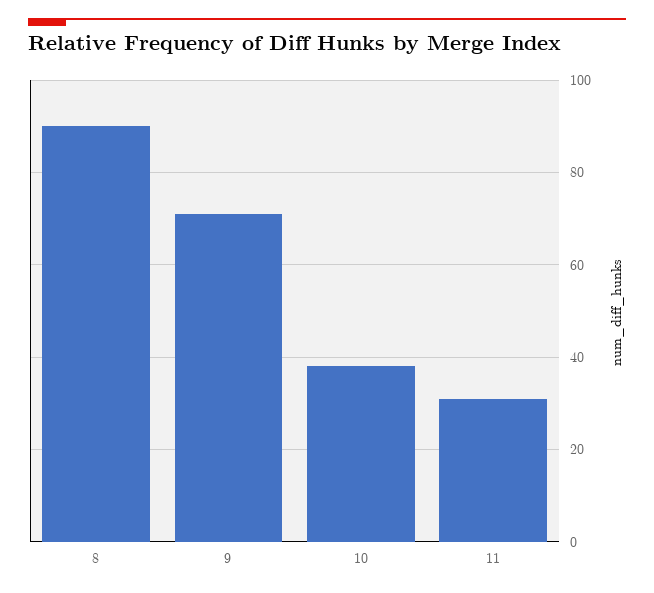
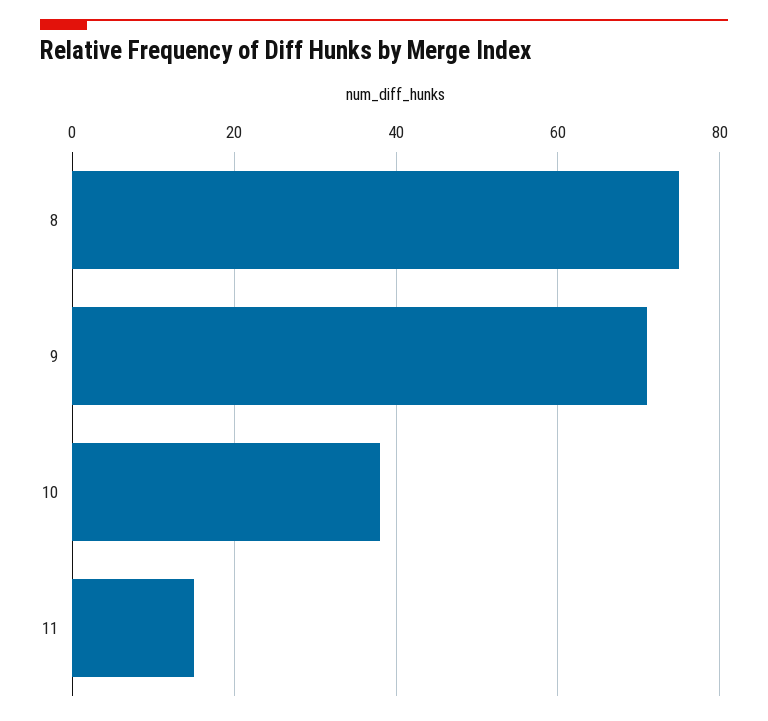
8: 90 -> 75
11: 30 -> 15

